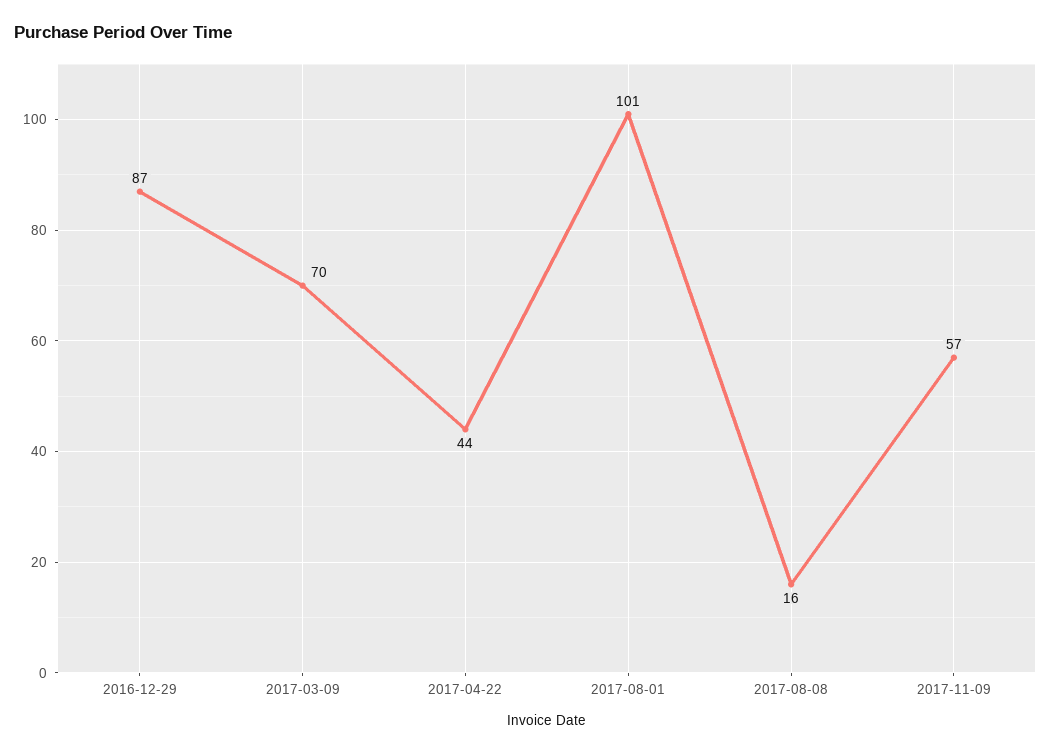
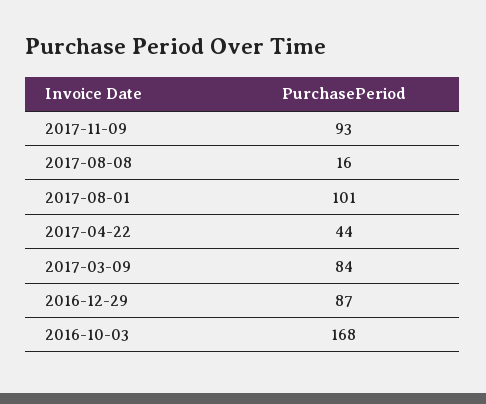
2017-03-09: 70 -> 84
2017-11-09: 57 -> 93
2016-10-03: none -> 168

